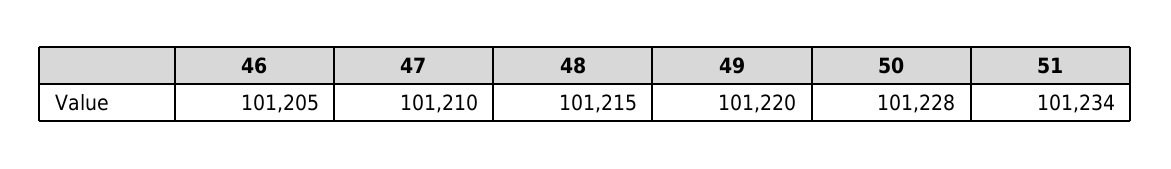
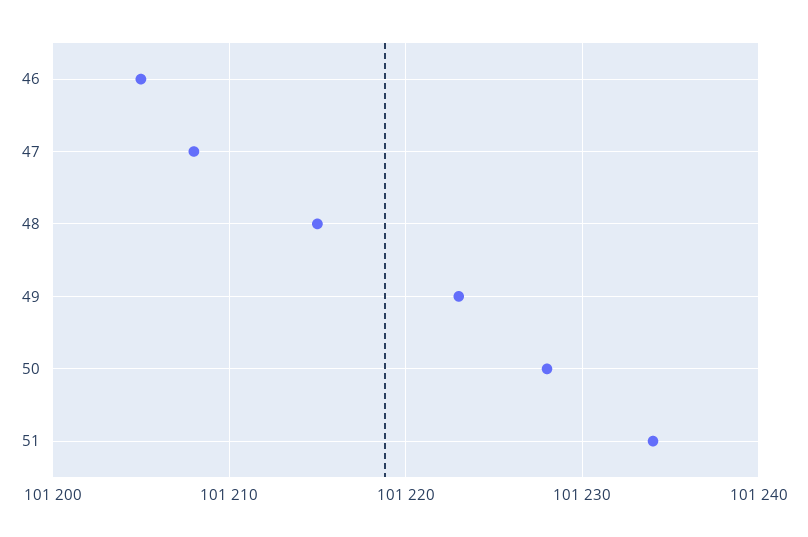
47: 101210 -> 101208
49: 101220 -> 101223

